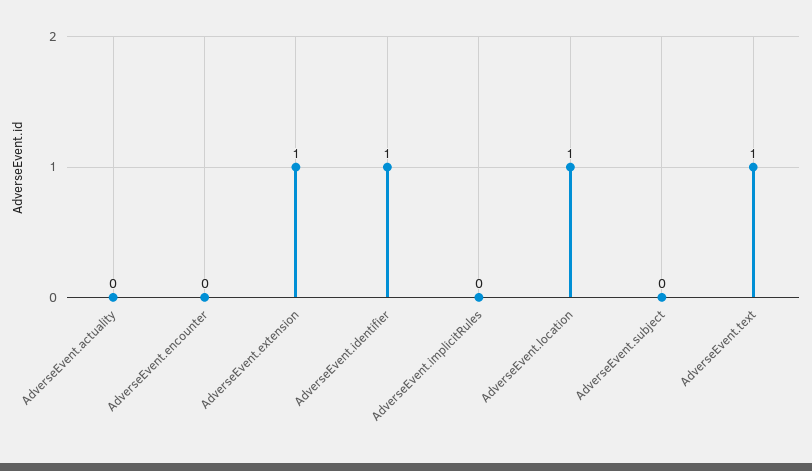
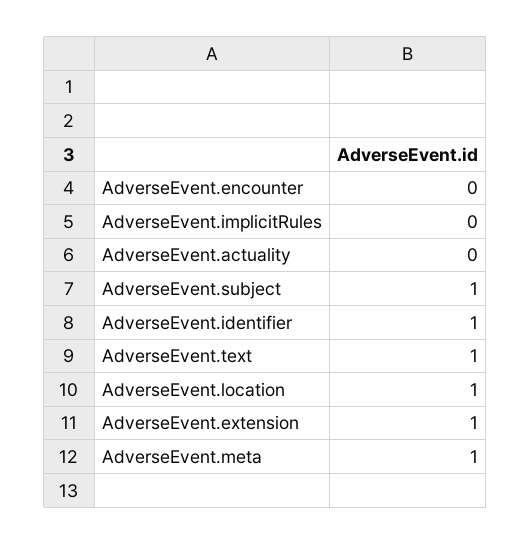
AdverseEvent.subject: 0 -> 1
AdverseEvent.meta: none -> 1

